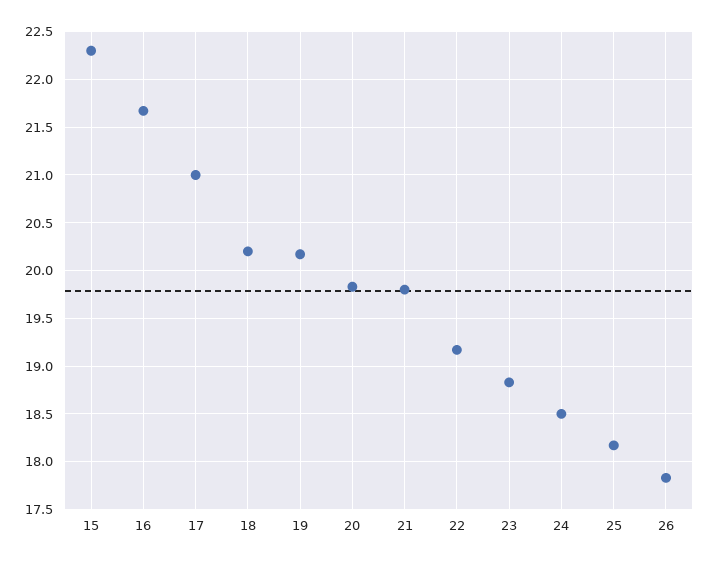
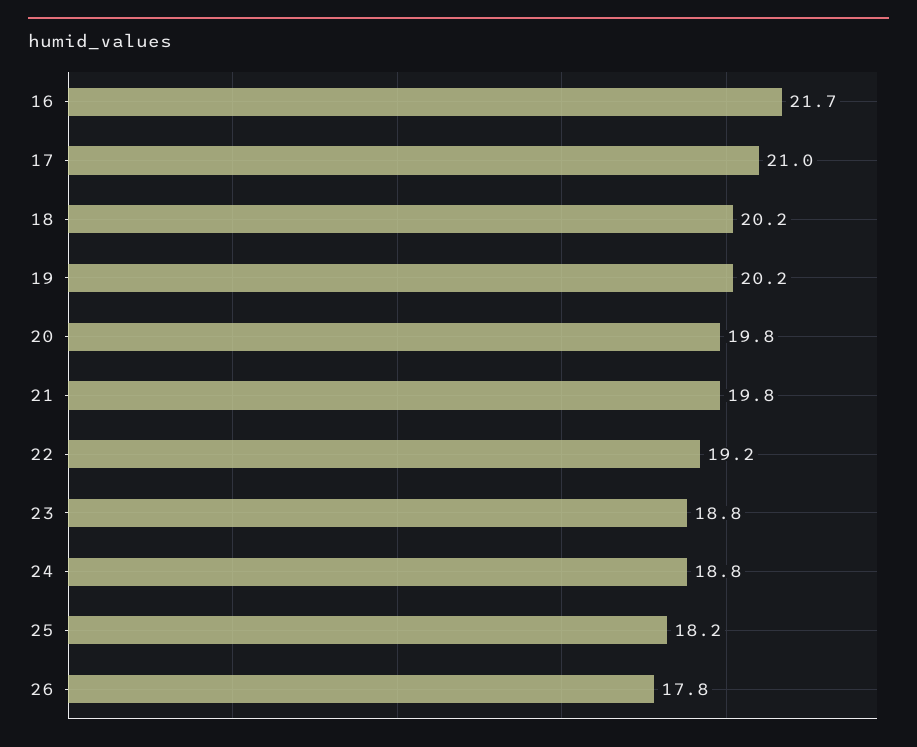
15: 22.3 -> none
24: 18.5 -> 18.8

